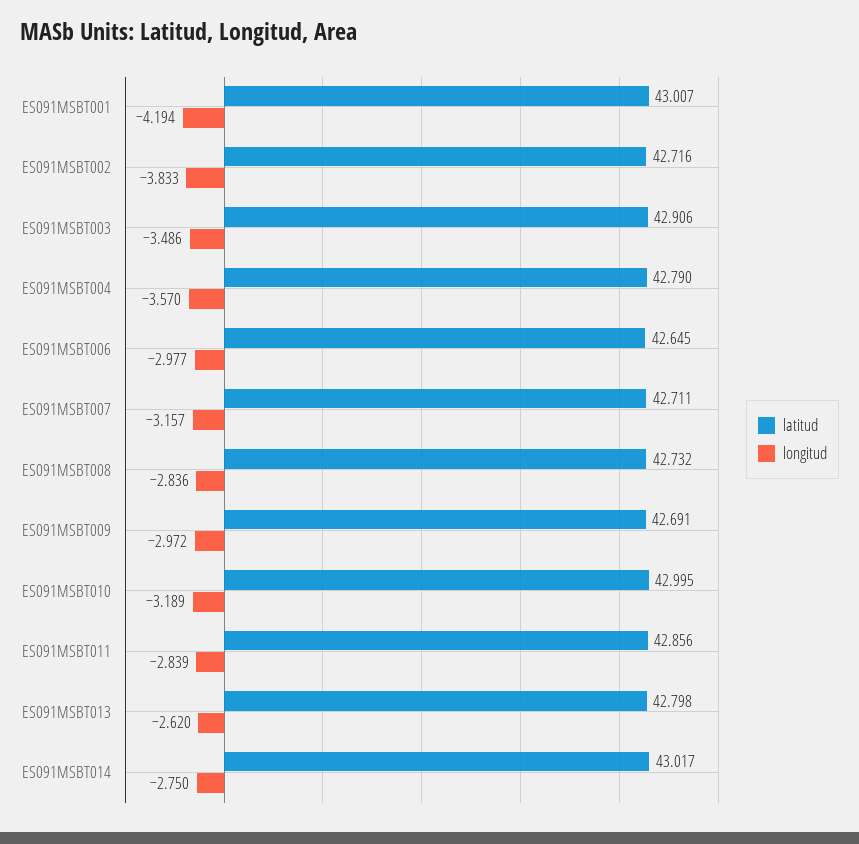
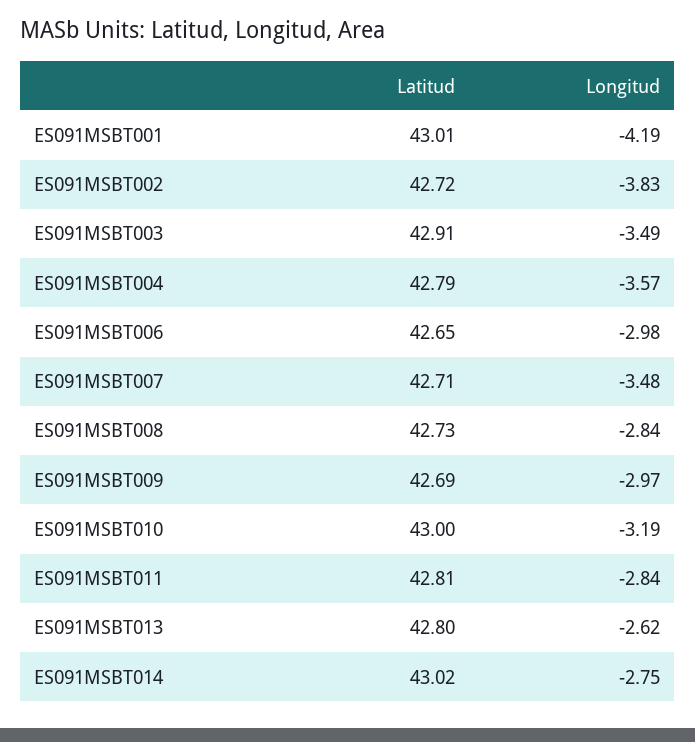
longitud, ES091MSBT007: -3.157 -> -3.48
latitud, ES091MSBT011: 42.856 -> 42.81

